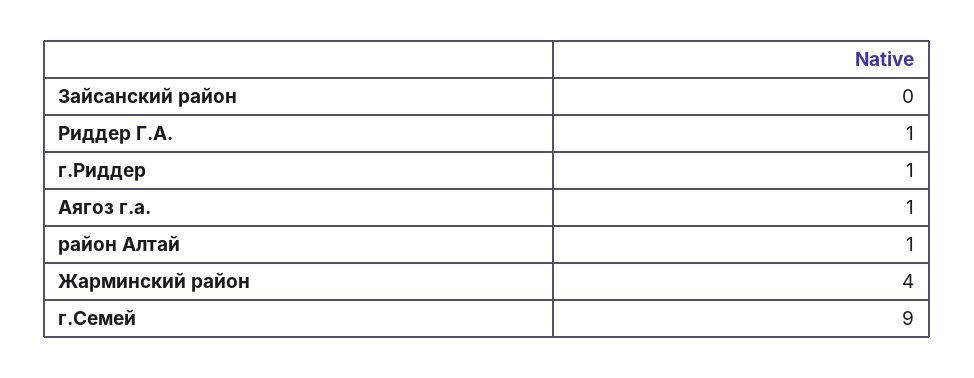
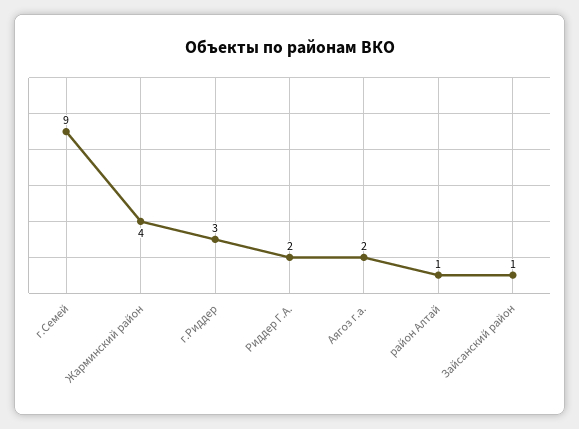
Зайсанский район: 0 -> 1
Риддер Г.А.: 1 -> 2
г.Риддер: 1 -> 3
Аягоз г.а.: 1 -> 2

